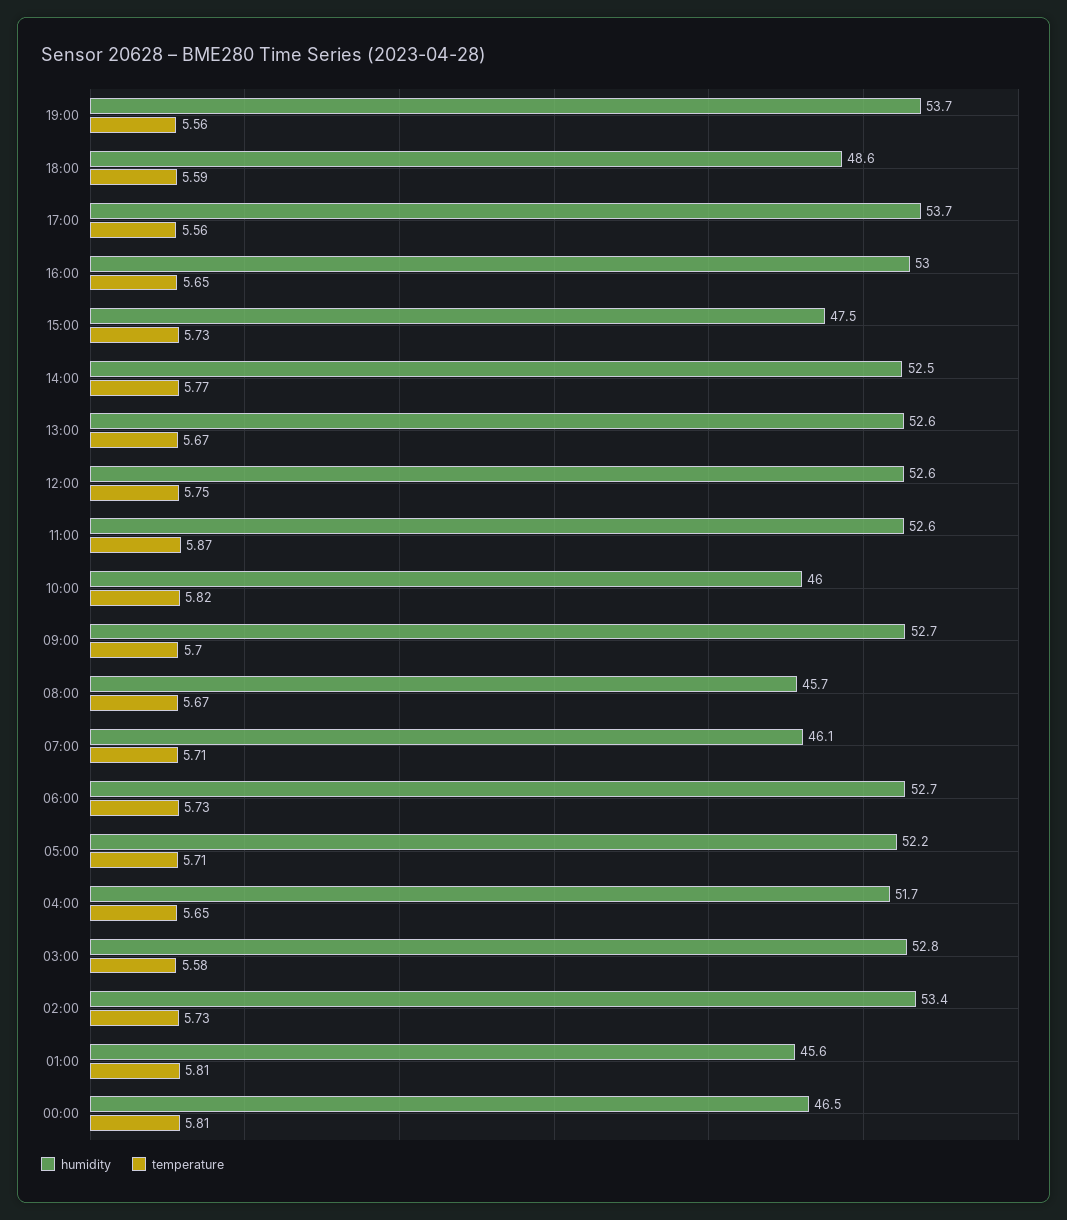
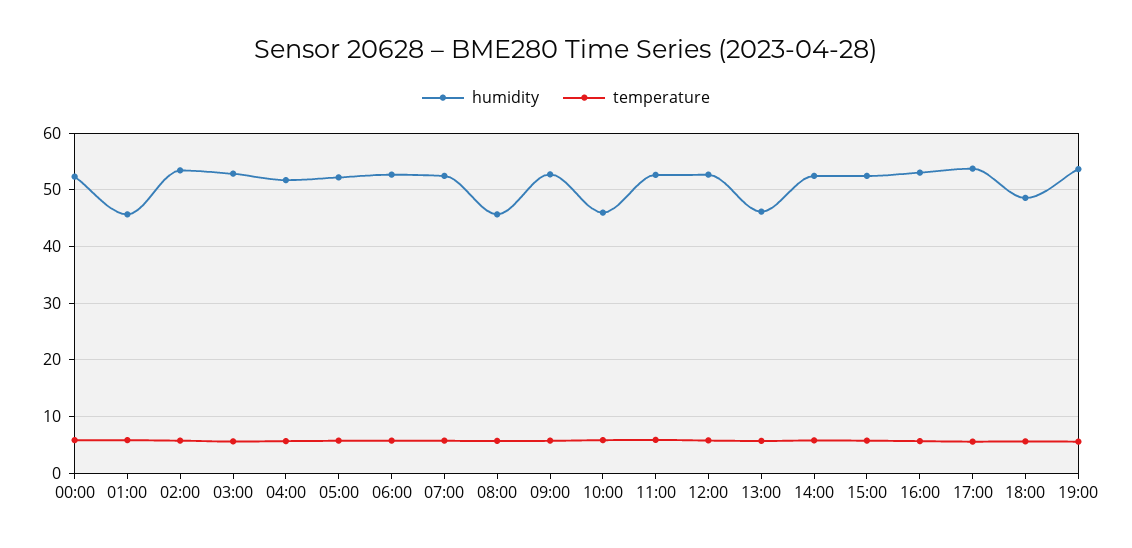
humidity, 15:00: 47.5 -> 52
humidity, 13:00: 52.6 -> 46
humidity, 07:00: 46.1 -> 52
humidity, 00:00: 46.5 -> 52

